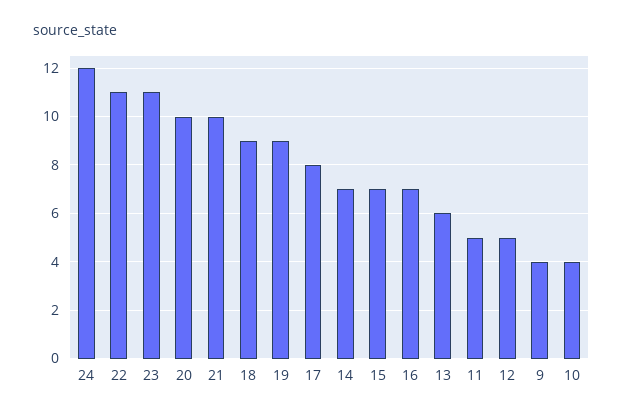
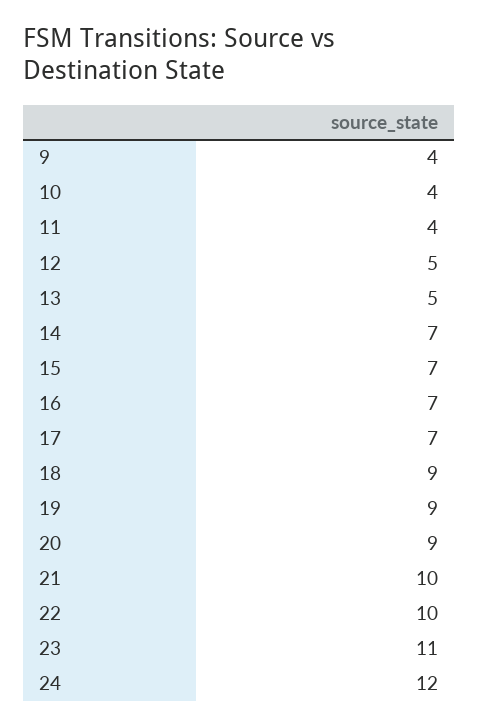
22: 11 -> 10
20: 10 -> 9
17: 8 -> 7
13: 6 -> 5
11: 5 -> 4

